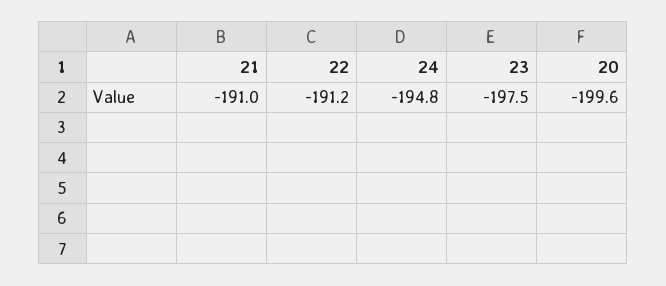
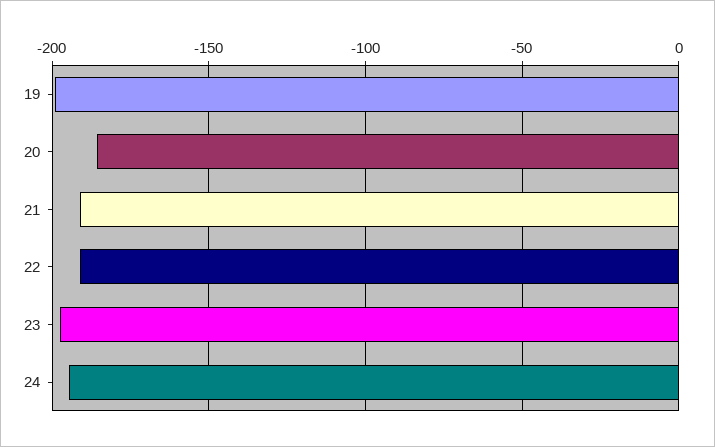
20: -199.6 -> -185
19: none -> -200

